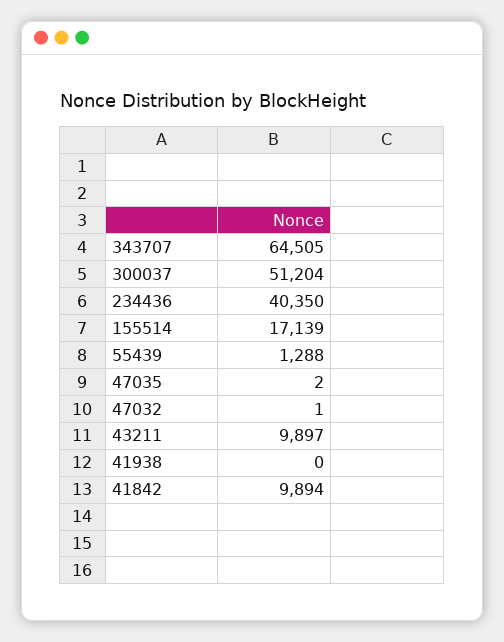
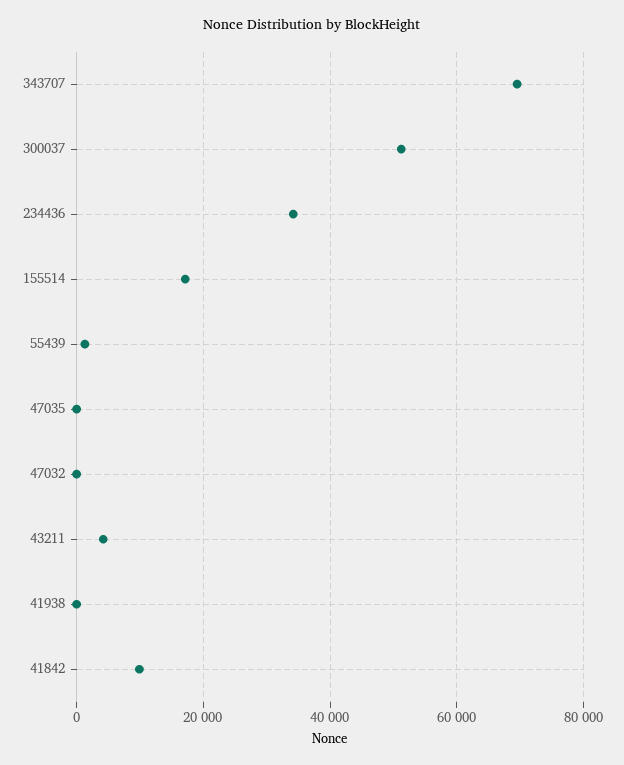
343707: 64505 -> 70000
234436: 40350 -> 34000
43211: 9897 -> 4000

